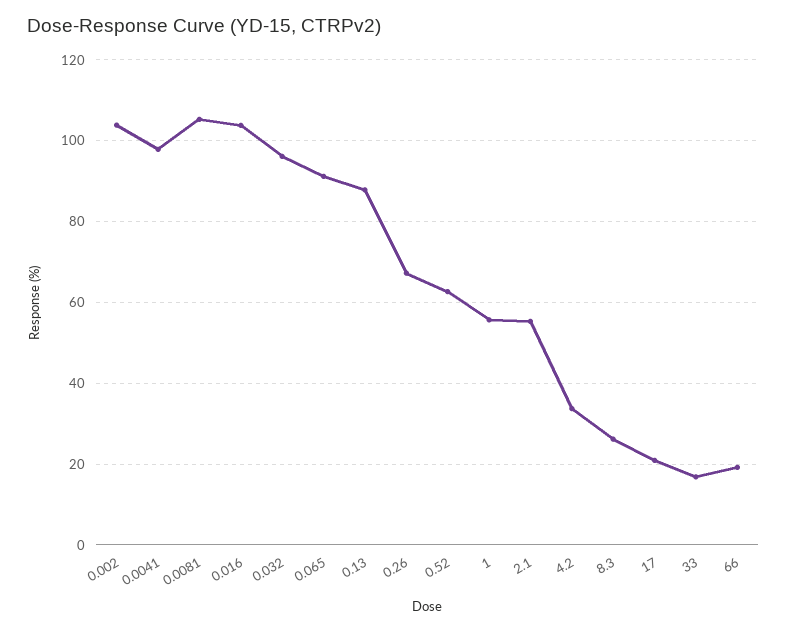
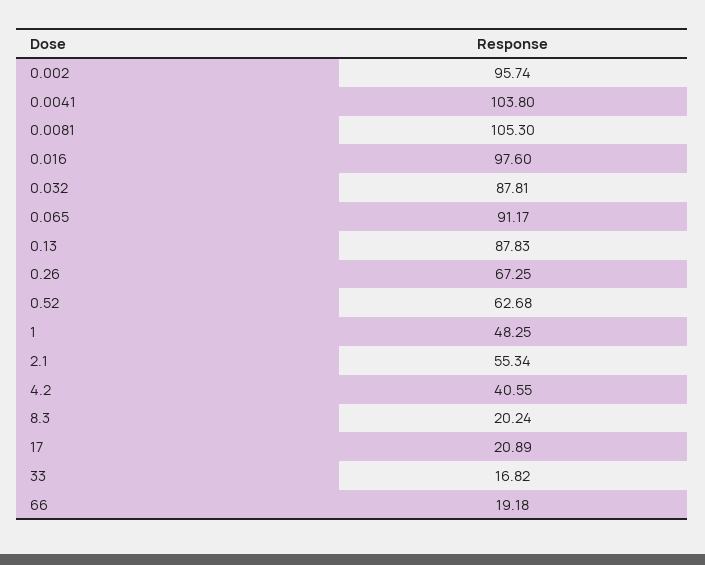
0.002: 104 -> 95.74
0.0041: 98 -> 103.8
0.016: 104 -> 97.6
0.032: 96 -> 87.81
1: 56 -> 48.25
4.2: 34 -> 40.55
8.3: 26 -> 20.24

